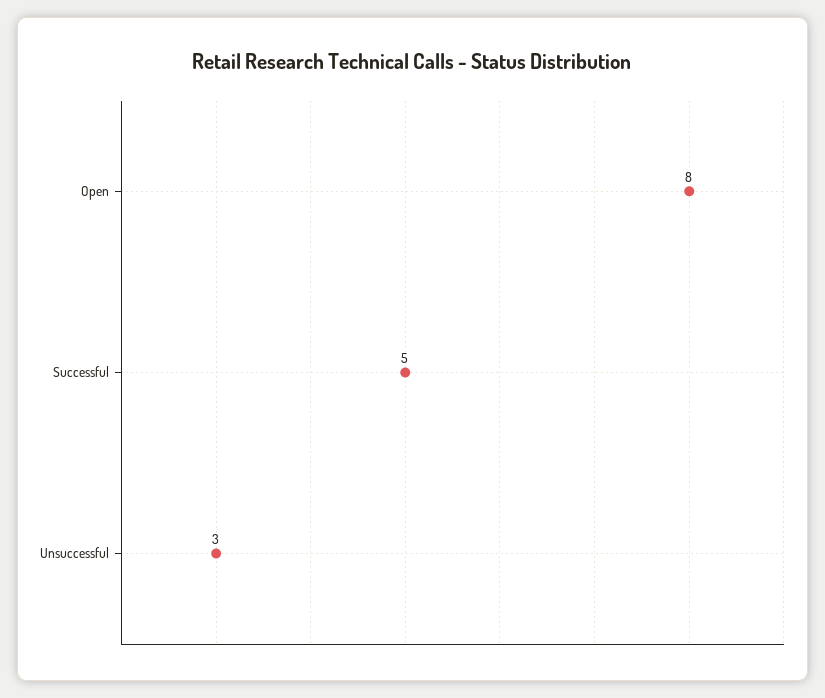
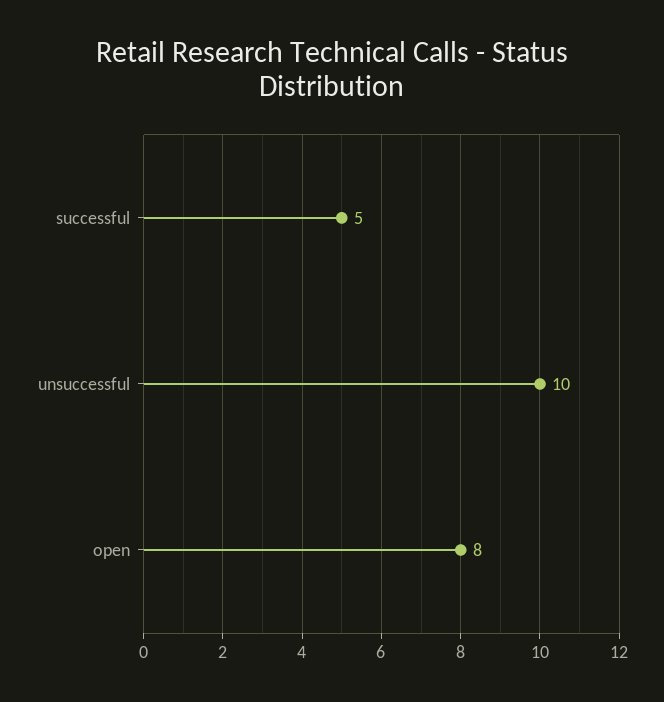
Unsuccessful: 3 -> 10

